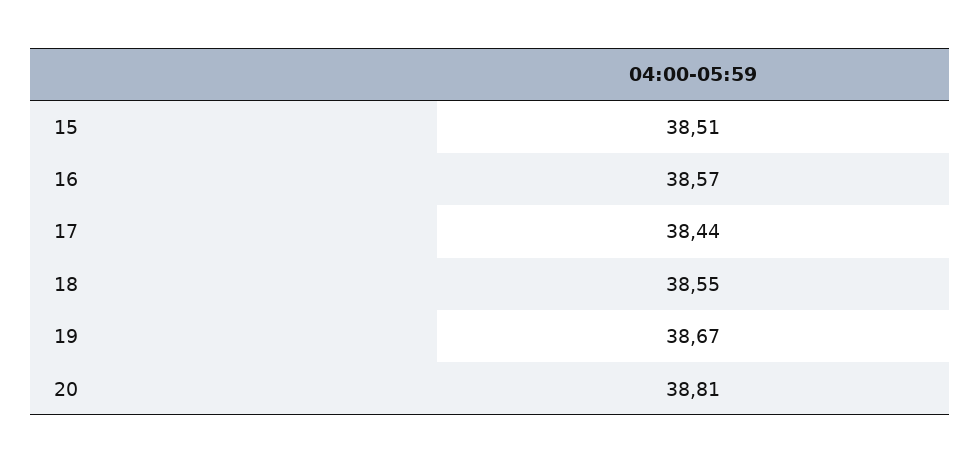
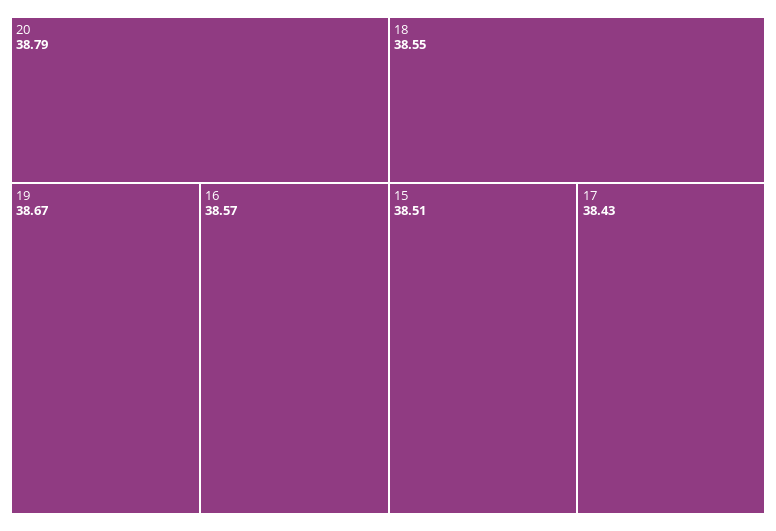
17: 38.44 -> 38.43
20: 38.81 -> 38.79

